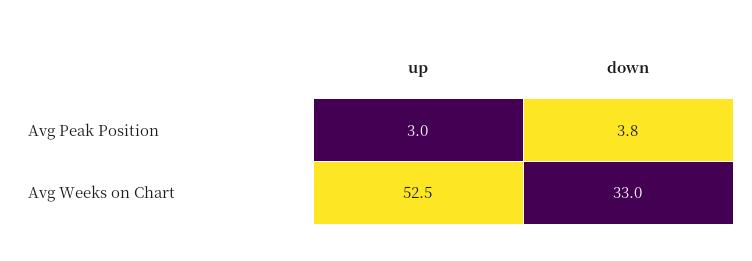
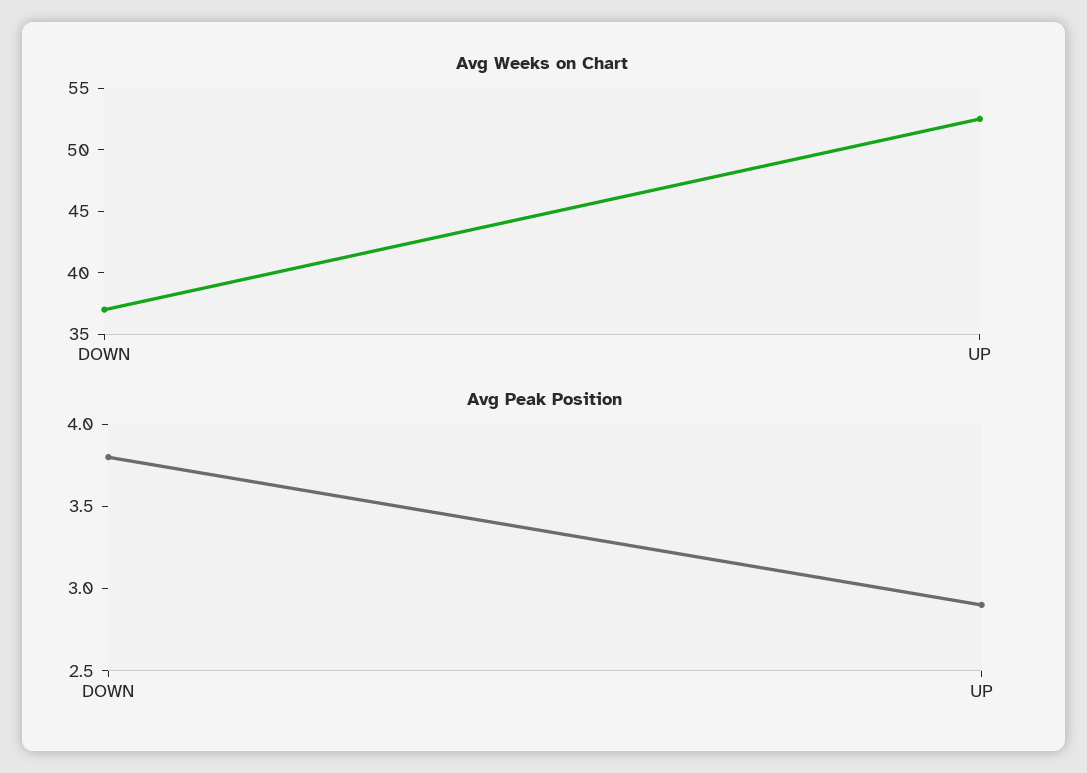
Avg Peak Position, up: 3 -> 2.9
Avg Weeks on Chart, down: 33 -> 37

